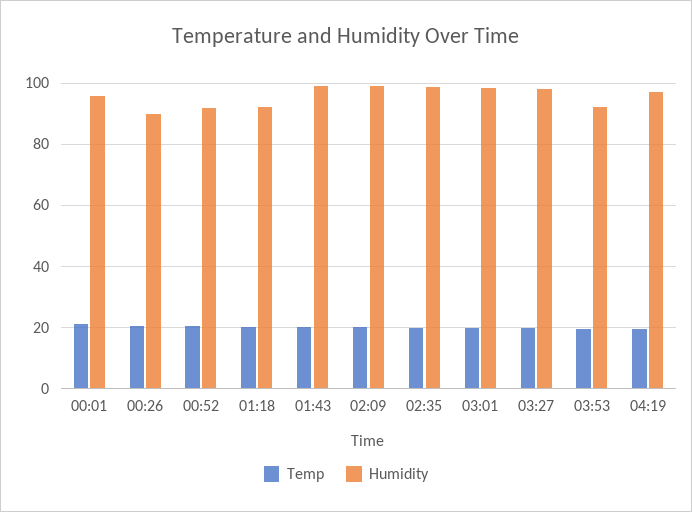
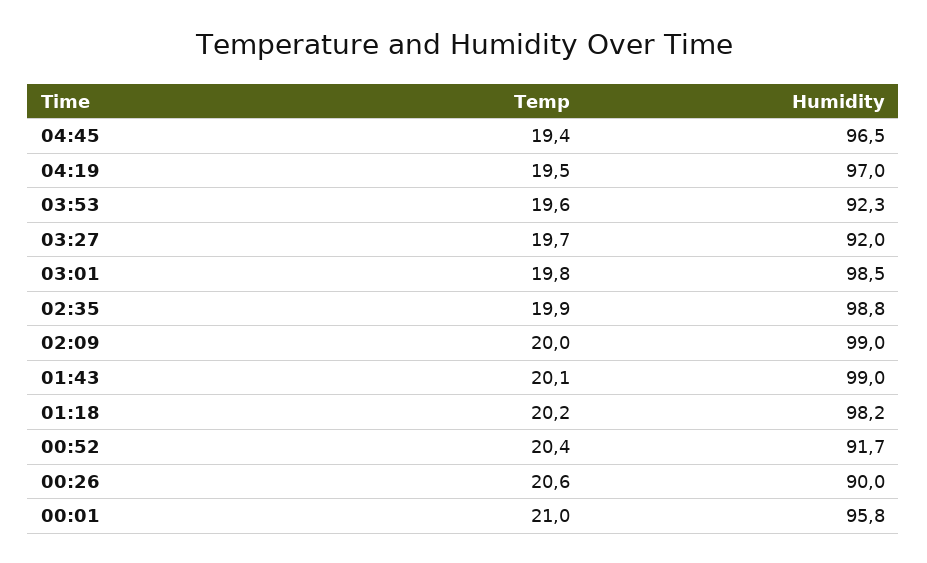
Humidity, 01:18: 92 -> 98.2
Humidity, 03:27: 98 -> 92
Temp, 04:45: none -> 19.4
Humidity, 04:45: none -> 96.5

